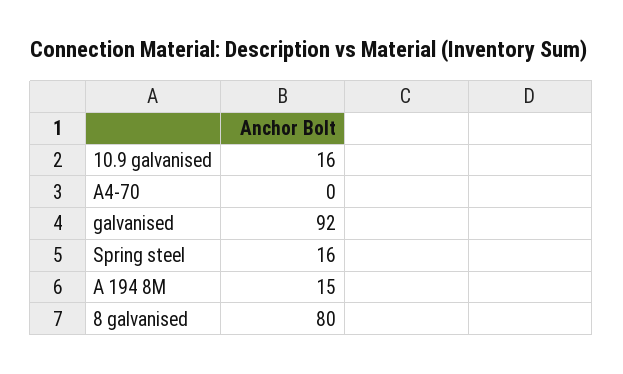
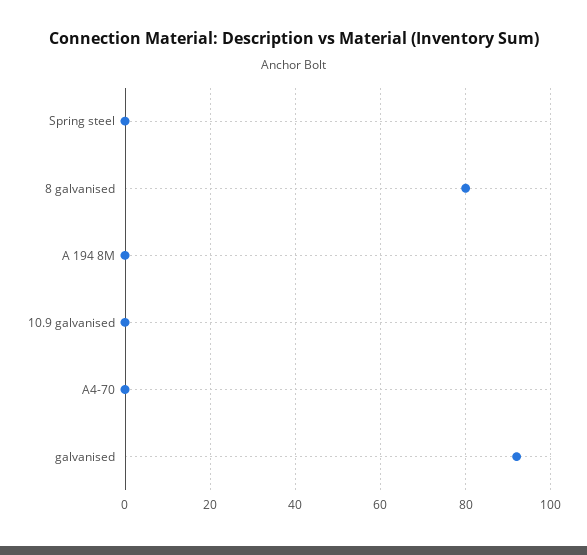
10.9 galvanised: 16 -> 0
Spring steel: 16 -> 0
A 194 8M: 15 -> 0

